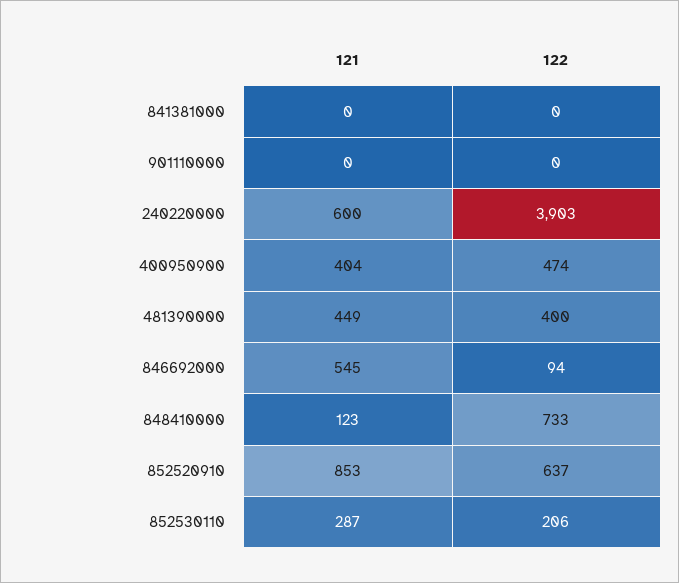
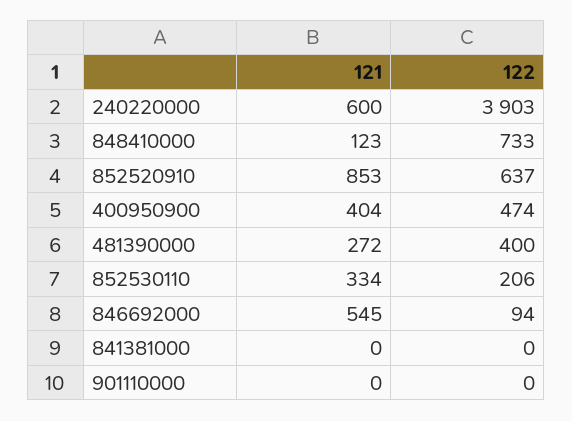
121, 481390000: 449 -> 272
121, 852530110: 287 -> 334

